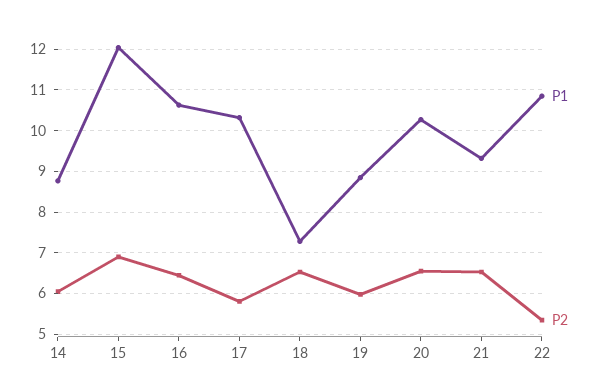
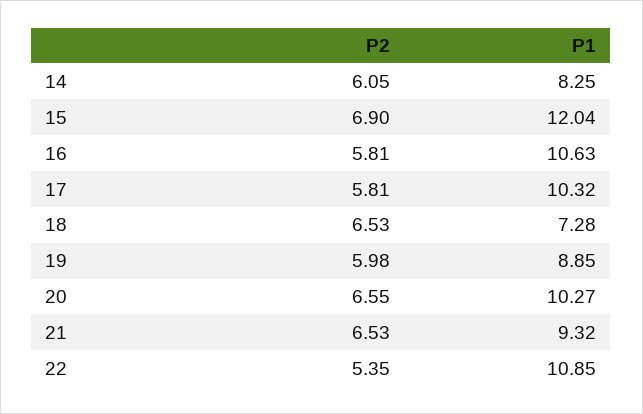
P1, 14: 8.8 -> 8.25
P2, 16: 6.4 -> 5.81

